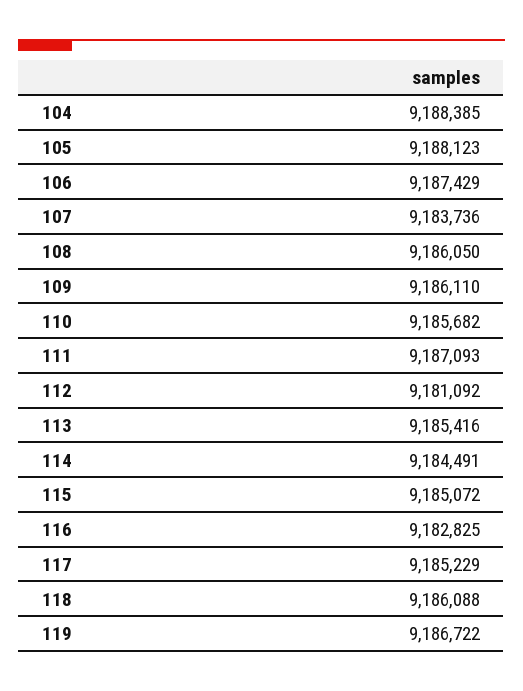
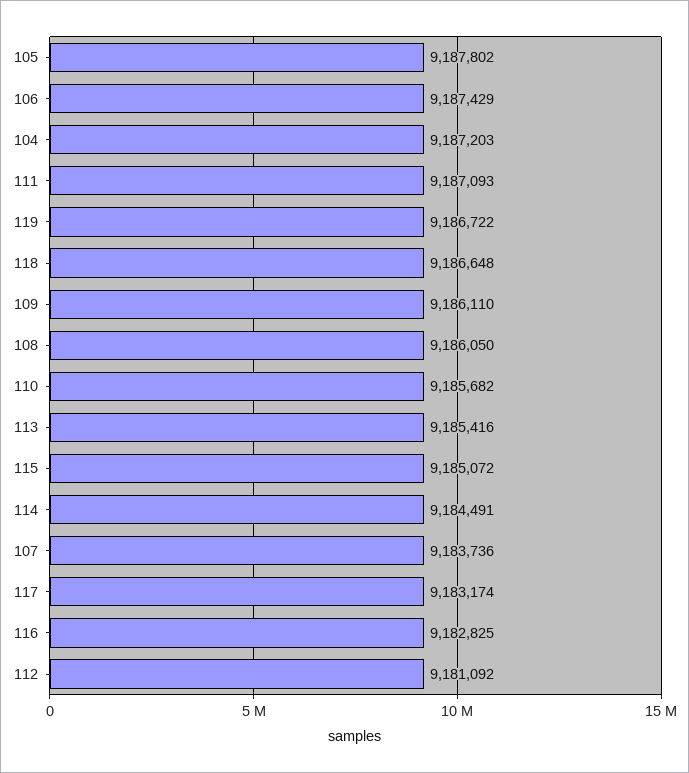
104: 9188385 -> 9187203
105: 9188123 -> 9187802
117: 9185229 -> 9183174
118: 9186088 -> 9186648

